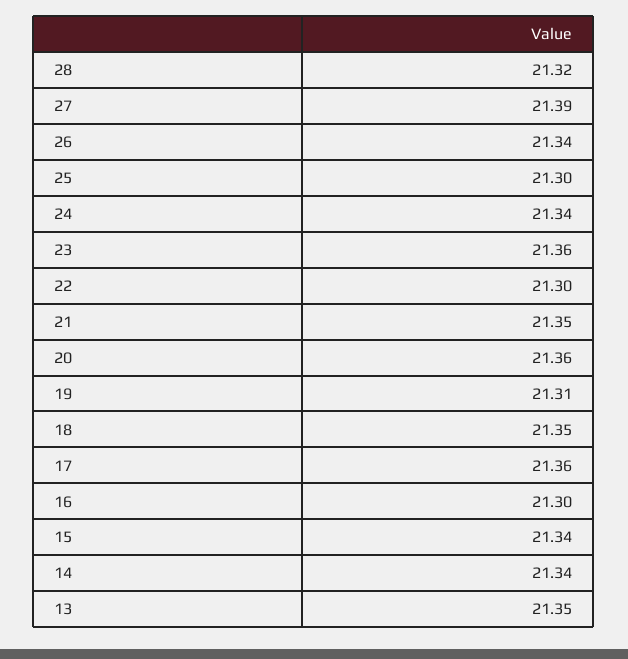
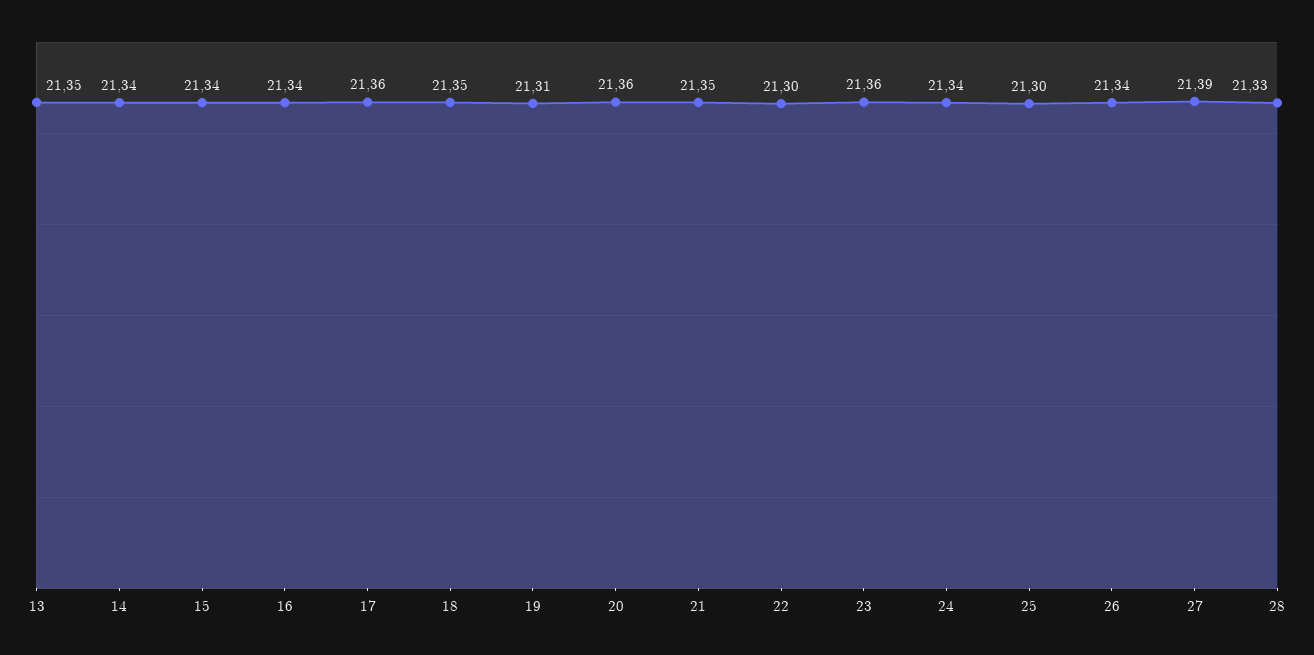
28: 21.32 -> 21.33
16: 21.3 -> 21.34

